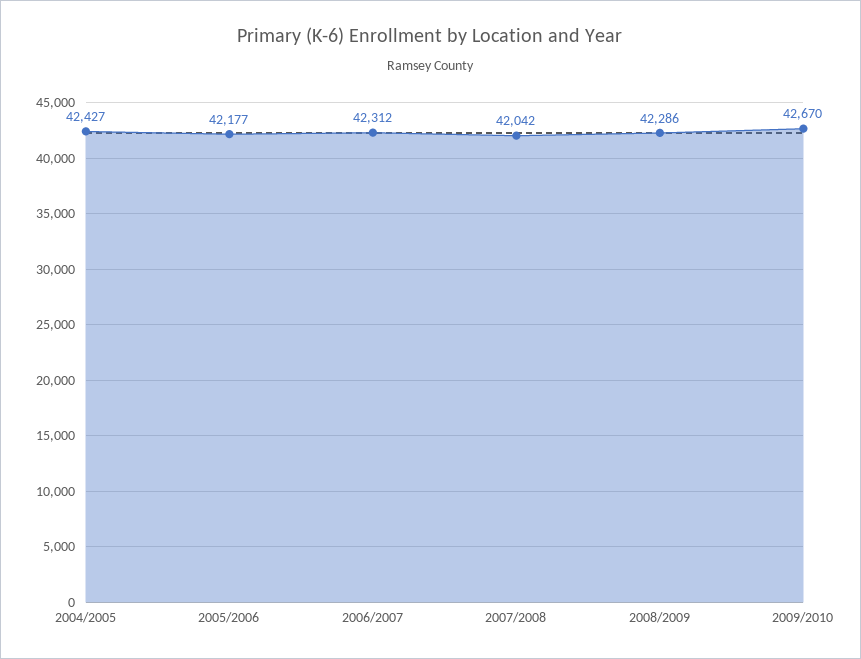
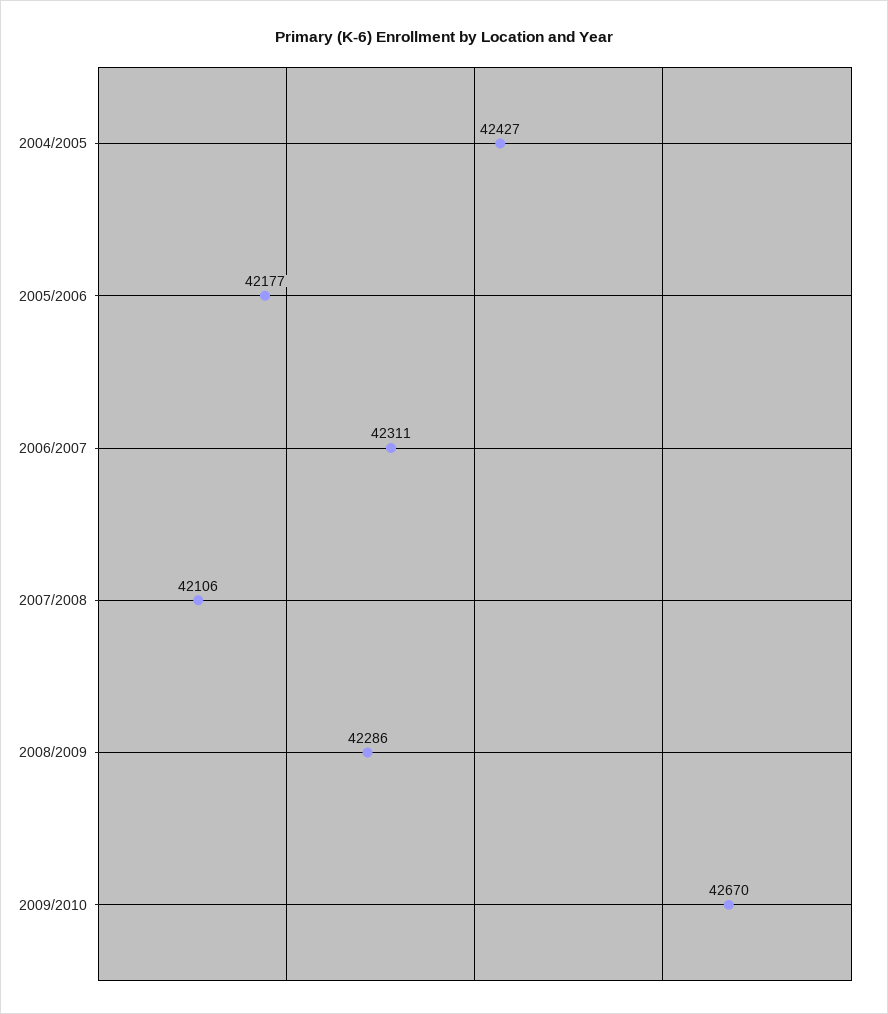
2006/2007: 42312 -> 42311
2007/2008: 42042 -> 42106

